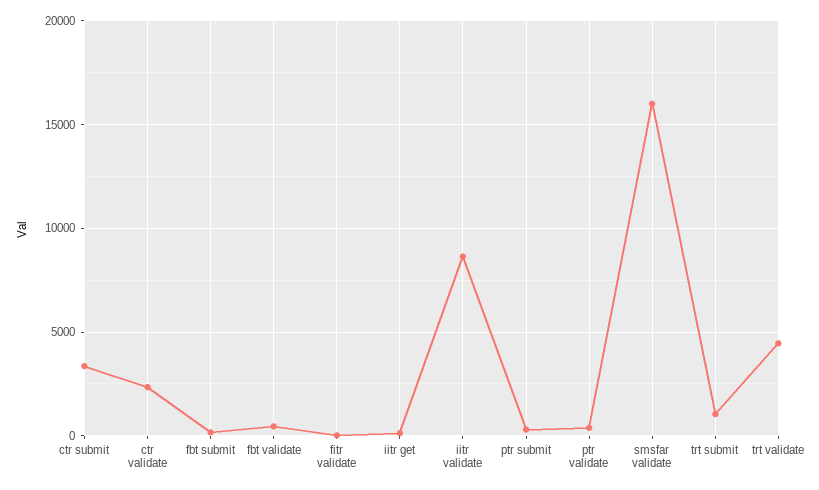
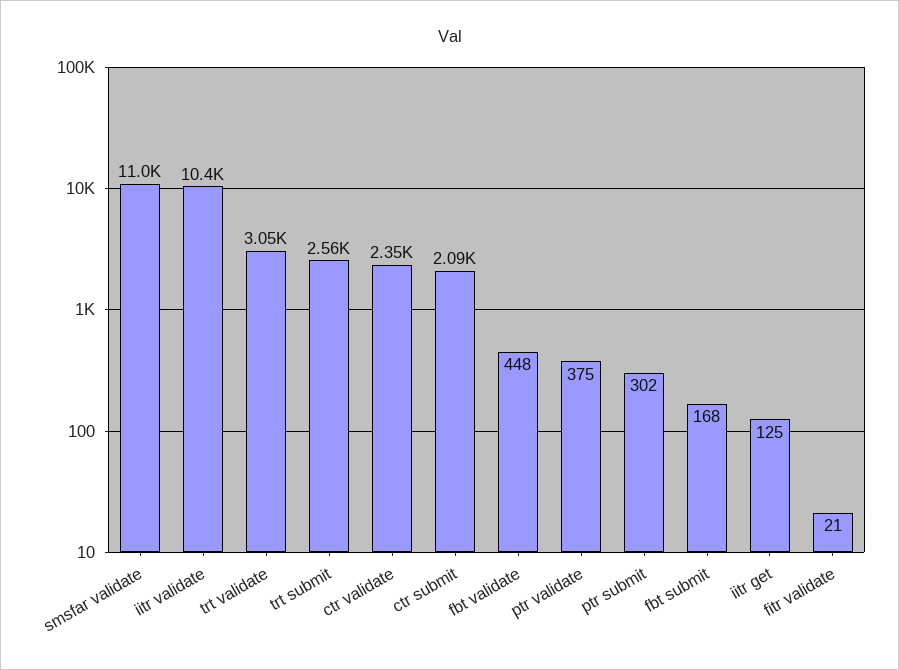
ctr submit: 3500 -> 2090
iitr validate: 8500 -> 10400
smsfar validate: 16000 -> 11000
trt submit: 1000 -> 2560
trt validate: 4500 -> 3050

